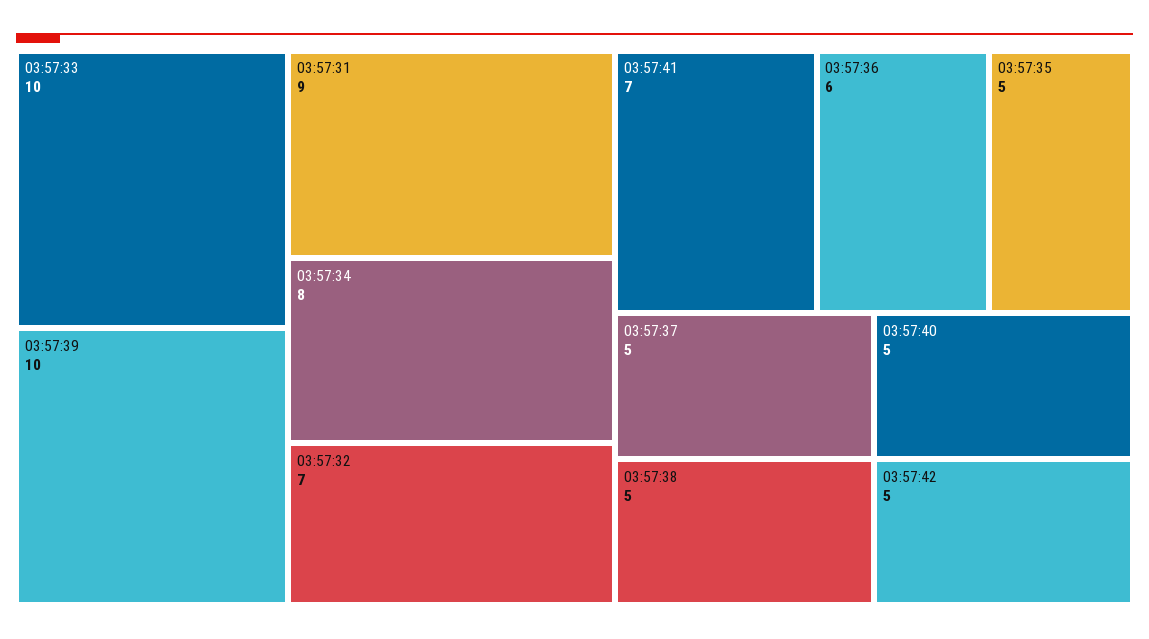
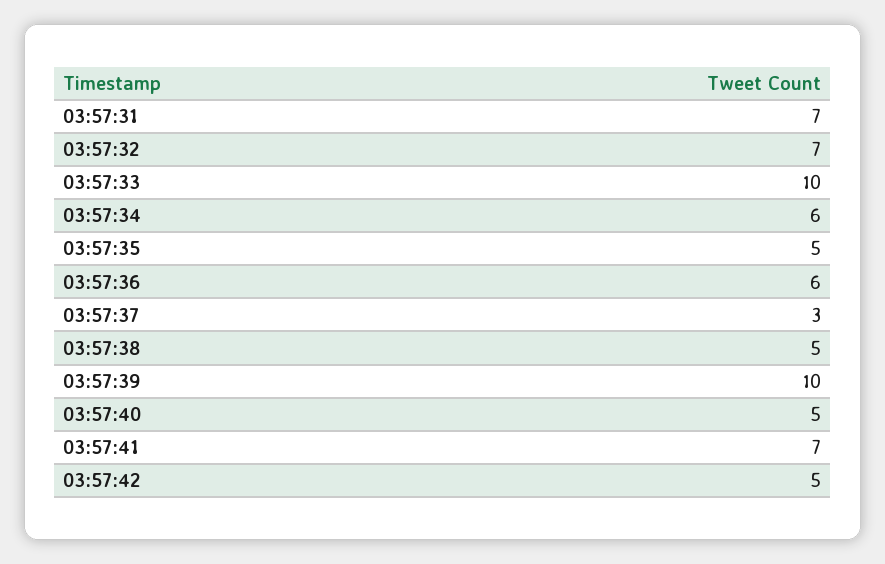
03:57:31: 9 -> 7
03:57:34: 8 -> 6
03:57:37: 5 -> 3

